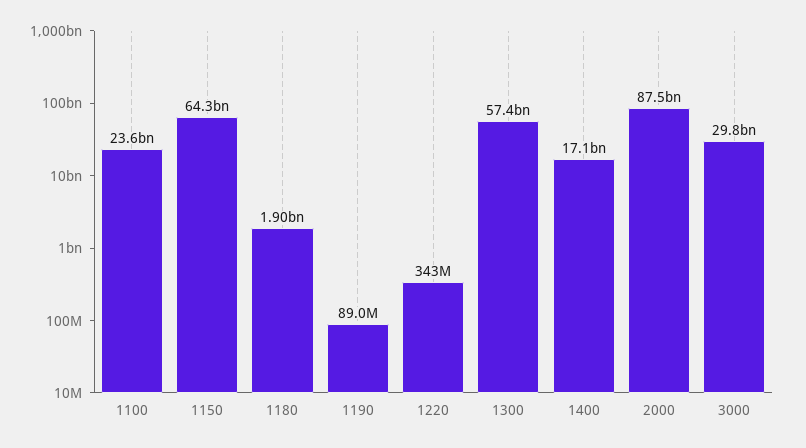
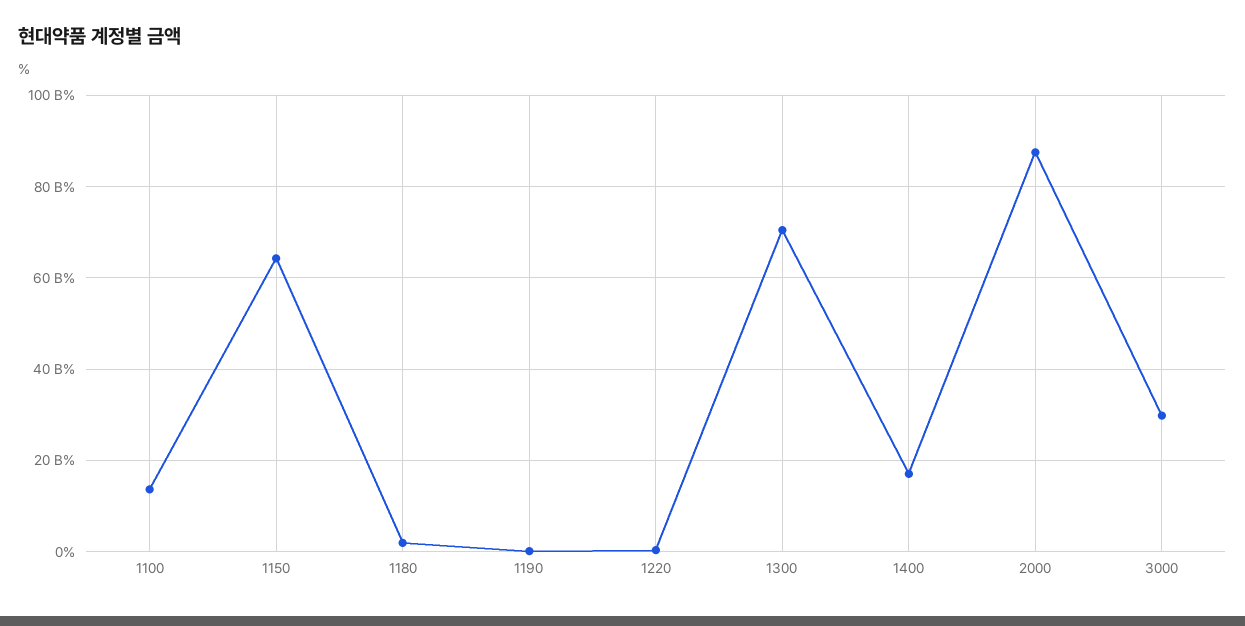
1100: 23600000000 -> 14000000000
1300: 57400000000 -> 70000000000

